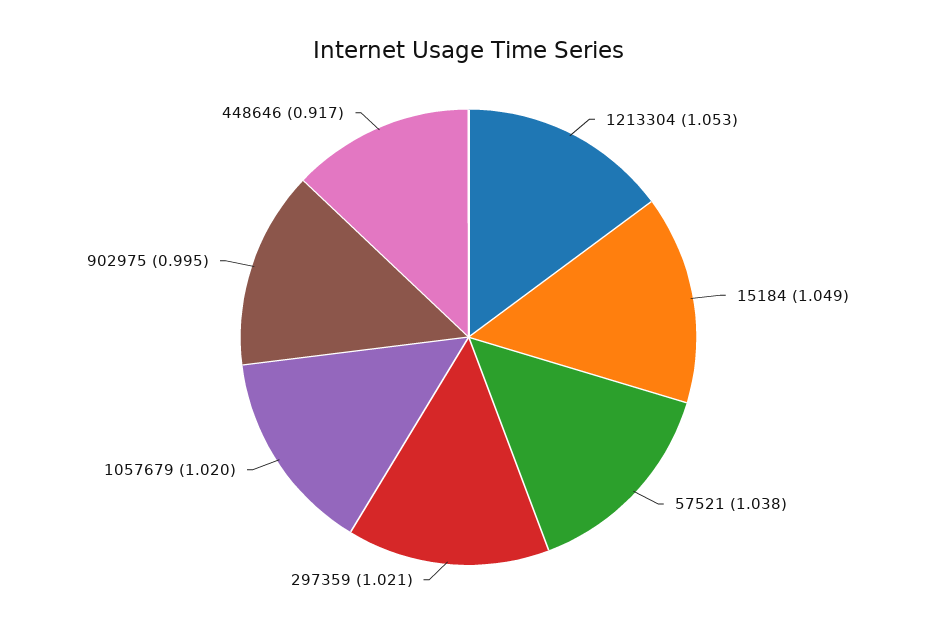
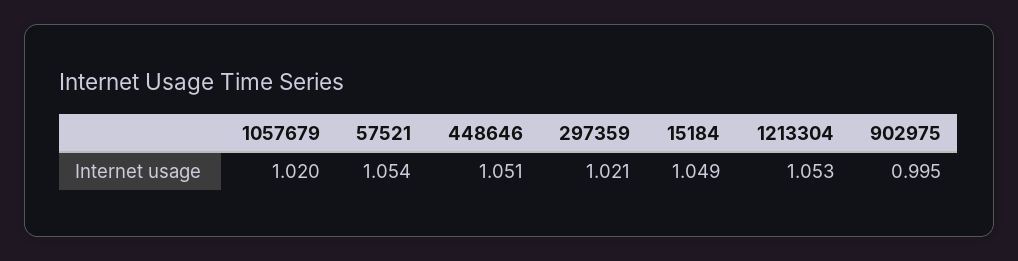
57521: 1.038 -> 1.054
448646: 0.917 -> 1.051

